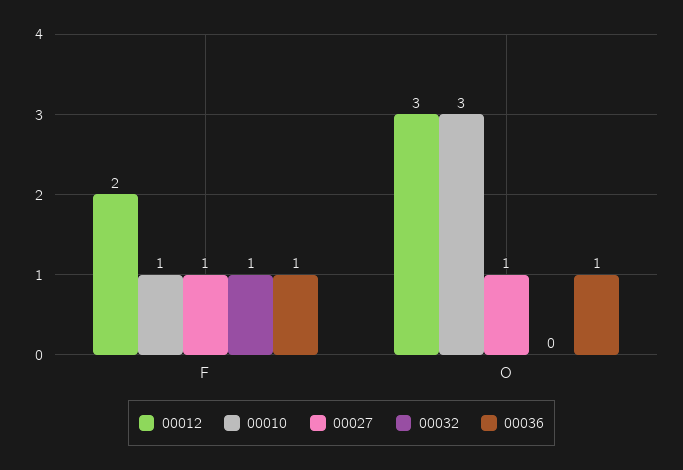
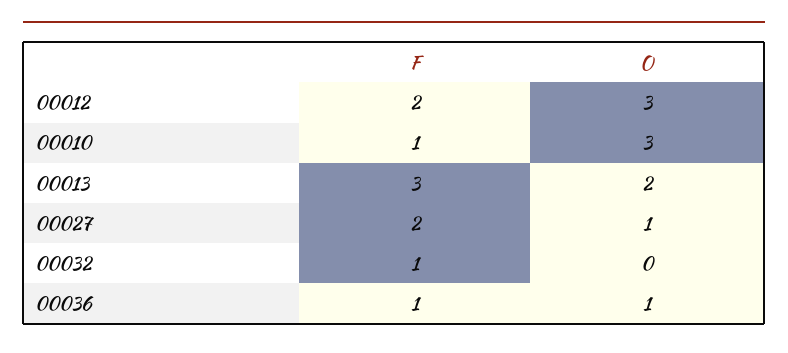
00027, F: 1 -> 2
00013, F: none -> 3
00013, O: none -> 2

